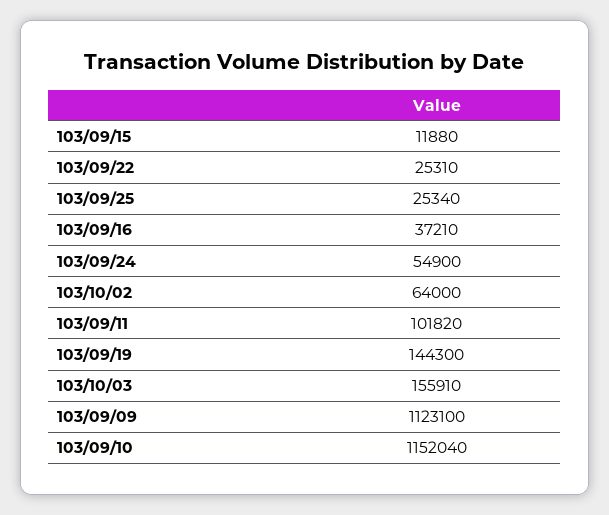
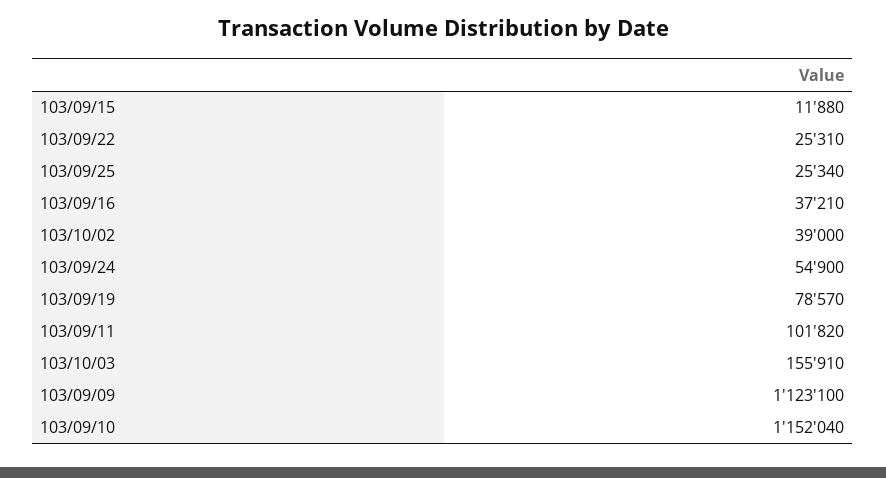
103/10/02: 64000 -> 39000
103/09/19: 144300 -> 78570

